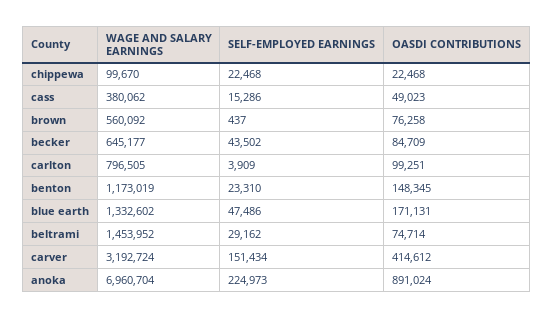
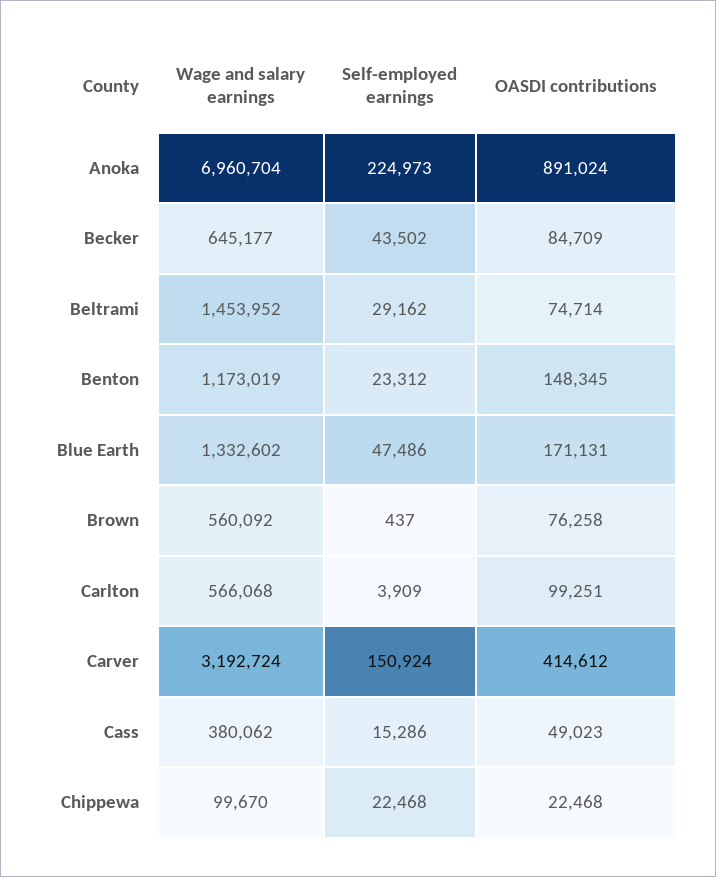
WAGE AND SALARY EARNINGS, carlton: 796505 -> 566068
SELF-EMPLOYED EARNINGS, benton: 23310 -> 23312
SELF-EMPLOYED EARNINGS, carver: 151434 -> 150924

